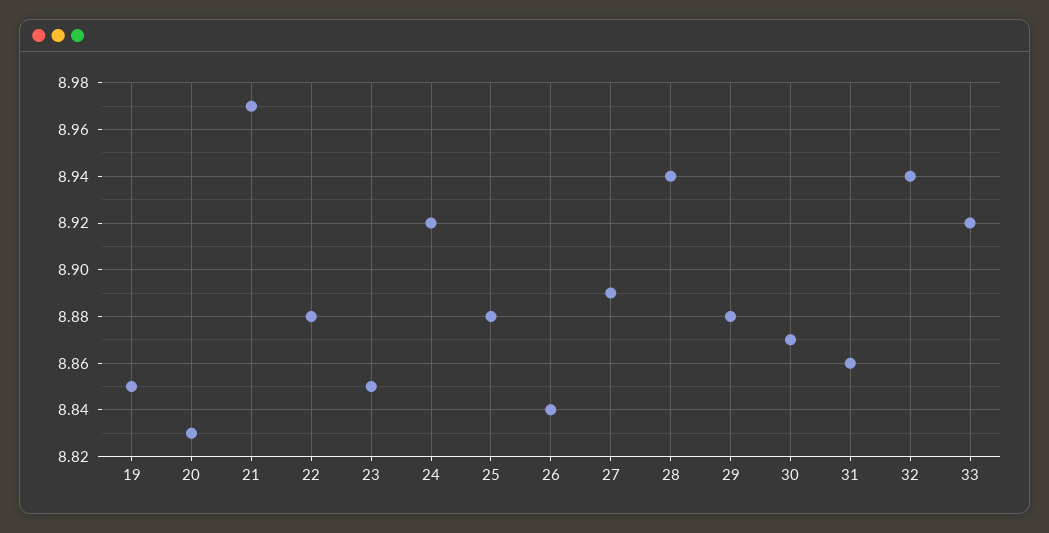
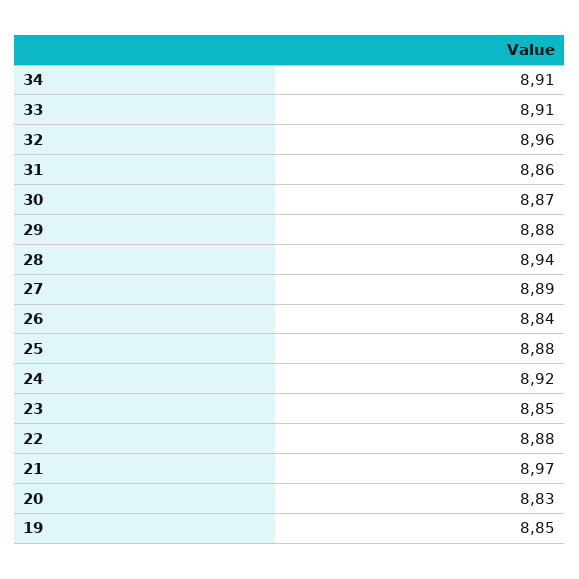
32: 8.94 -> 8.96
33: 8.92 -> 8.91
34: none -> 8.91

